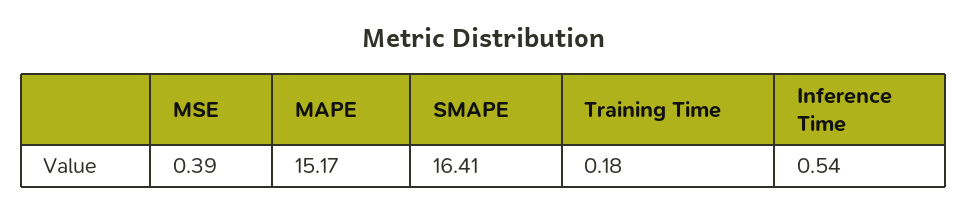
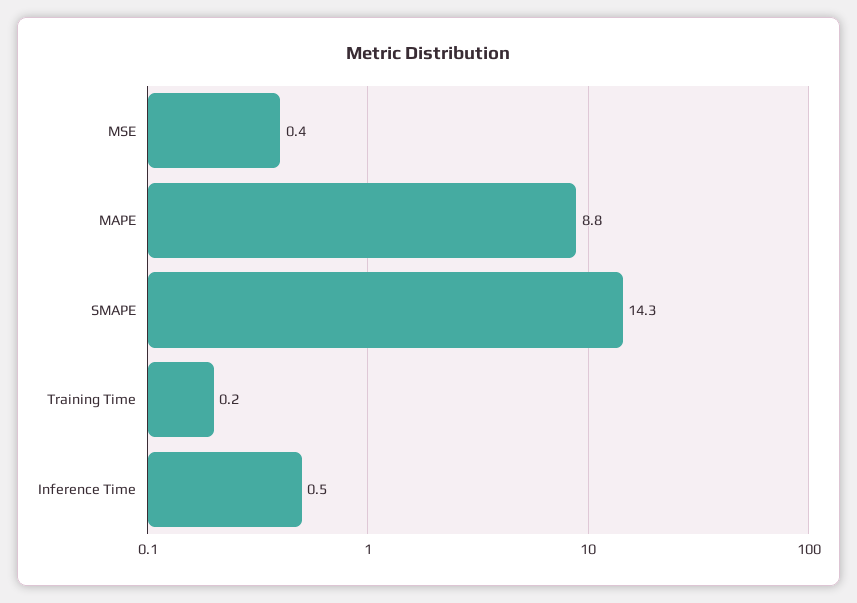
MAPE: 15.17 -> 8.8
SMAPE: 16.41 -> 14.3

